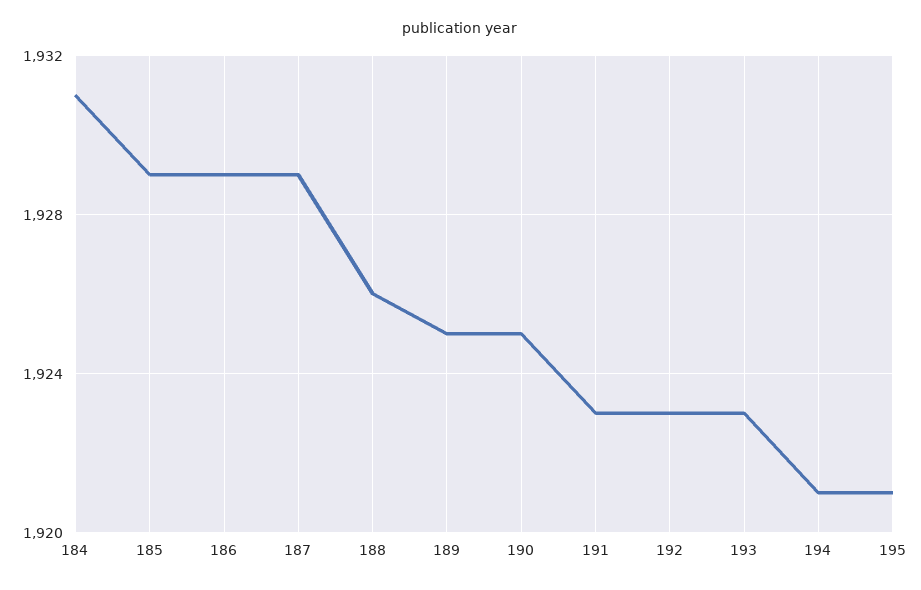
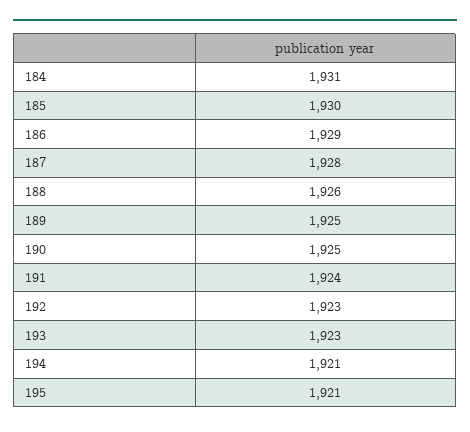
185: 1929 -> 1930
187: 1929 -> 1928
191: 1923 -> 1924

